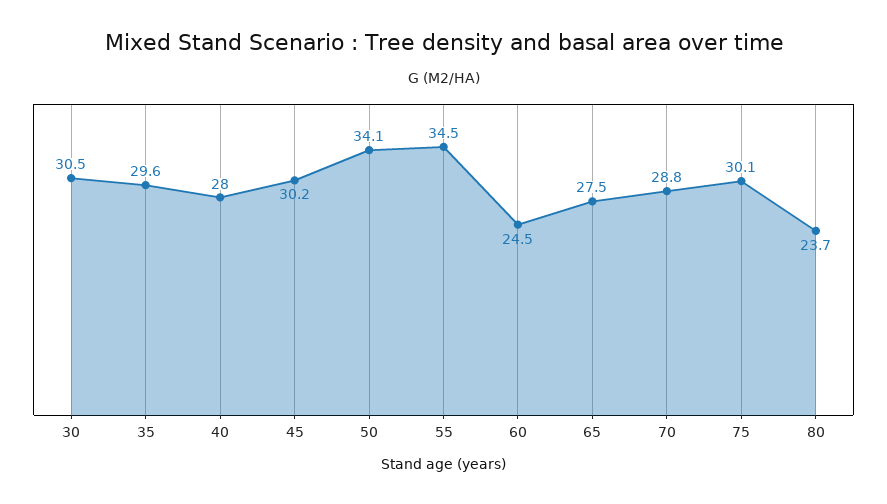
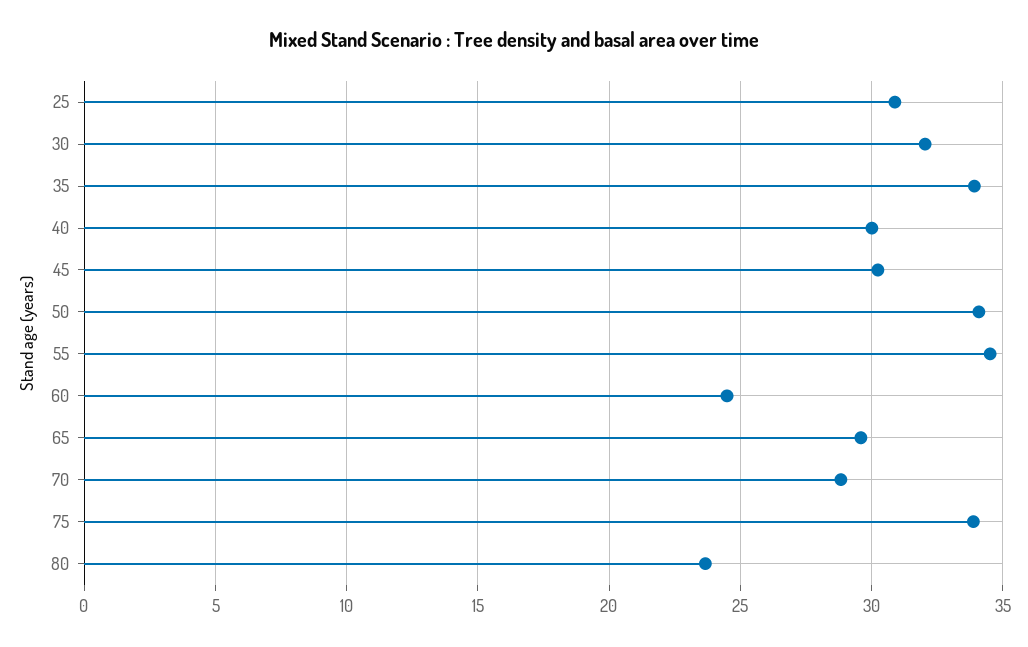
30: 30.5 -> 32
35: 29.6 -> 34
40: 28 -> 30
65: 27.5 -> 29.5
75: 30.1 -> 34
25: none -> 31

